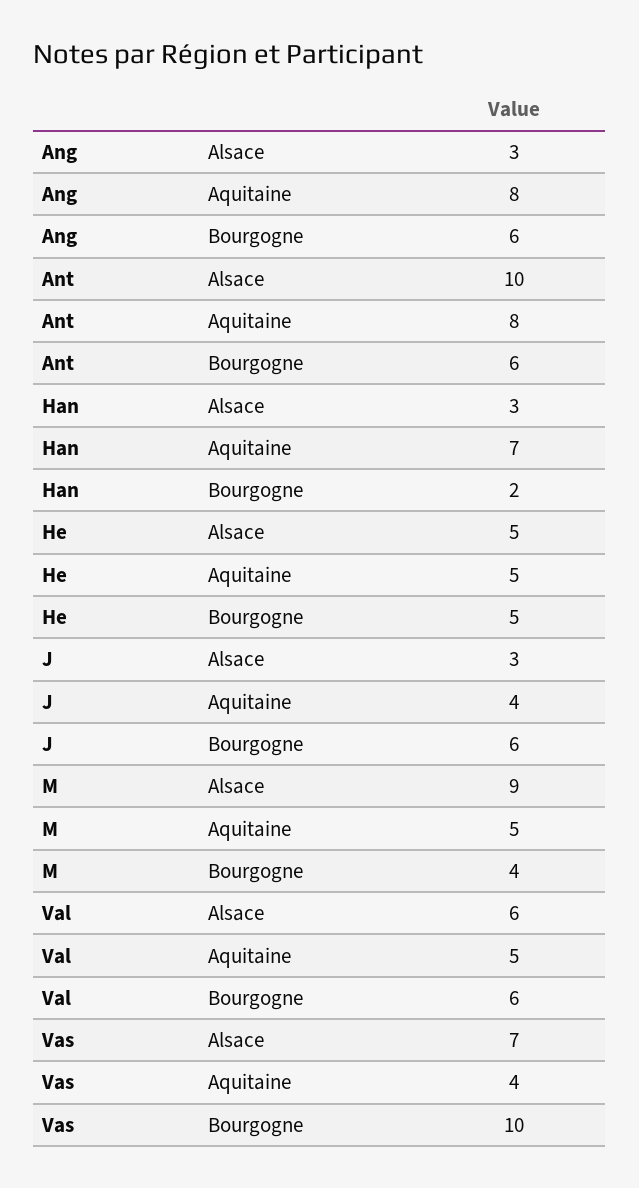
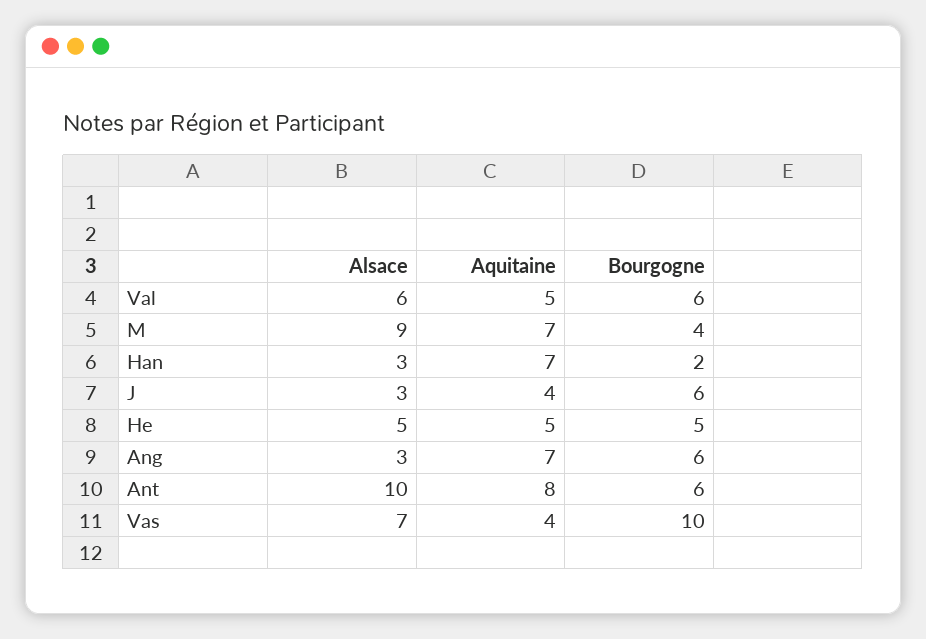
Ang, Aquitaine: 8 -> 7
M, Aquitaine: 5 -> 7

